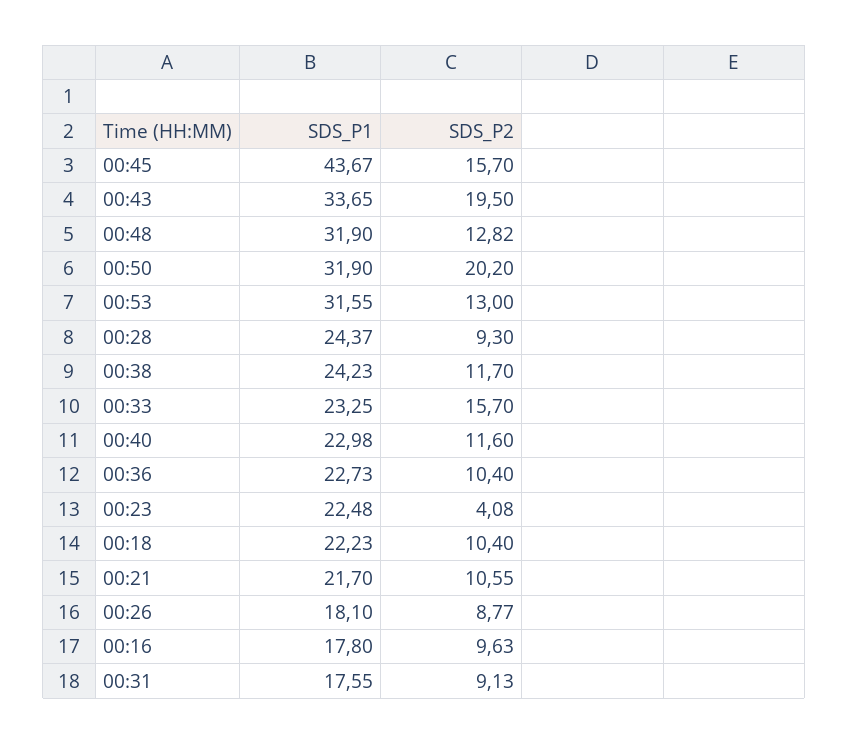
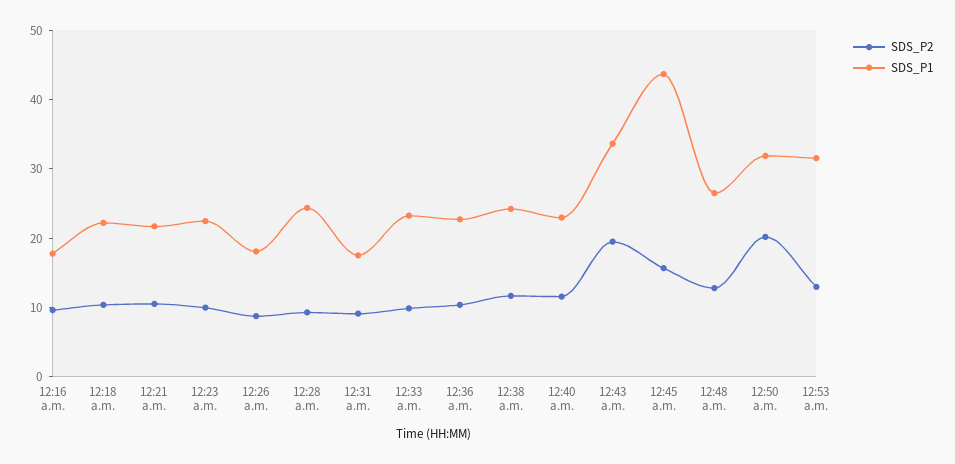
SDS_P1, 00:48: 31.9 -> 26
SDS_P2, 00:33: 15.7 -> 10
SDS_P2, 00:23: 4.08 -> 10

